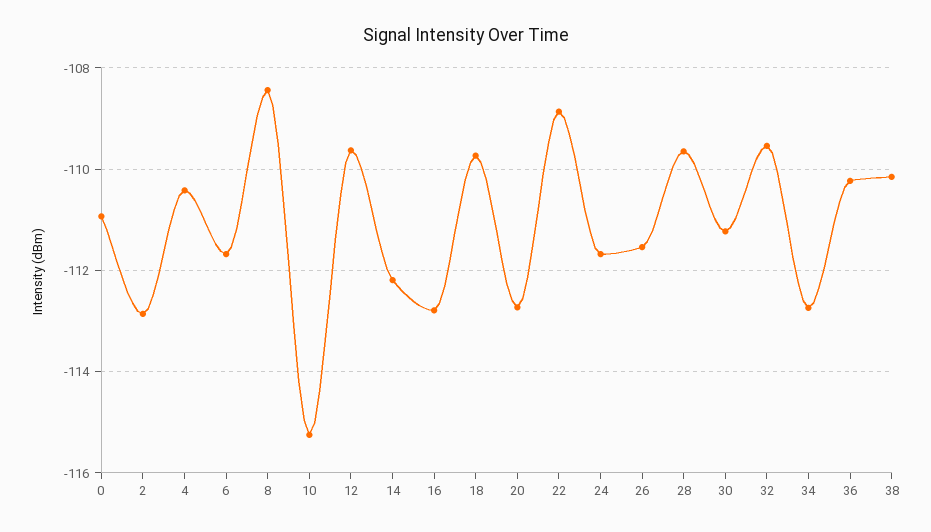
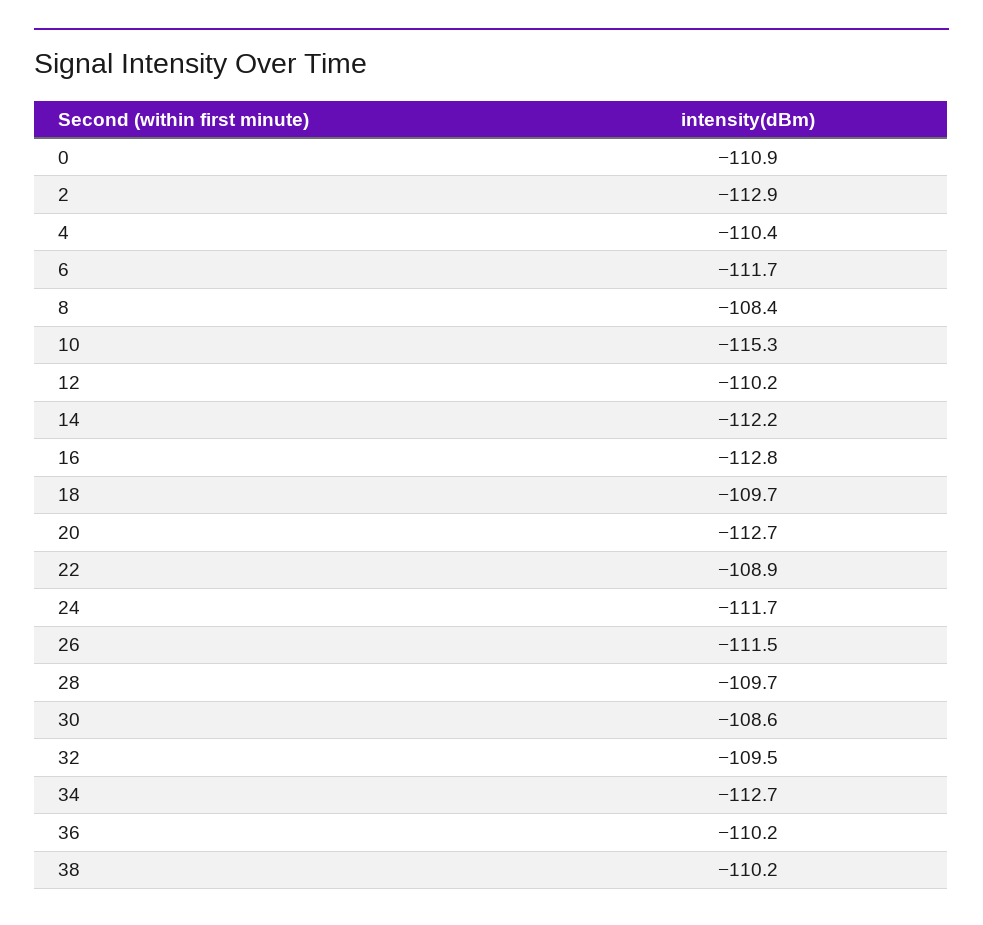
12: -109.6 -> -110.2
30: -111.2 -> -108.6

